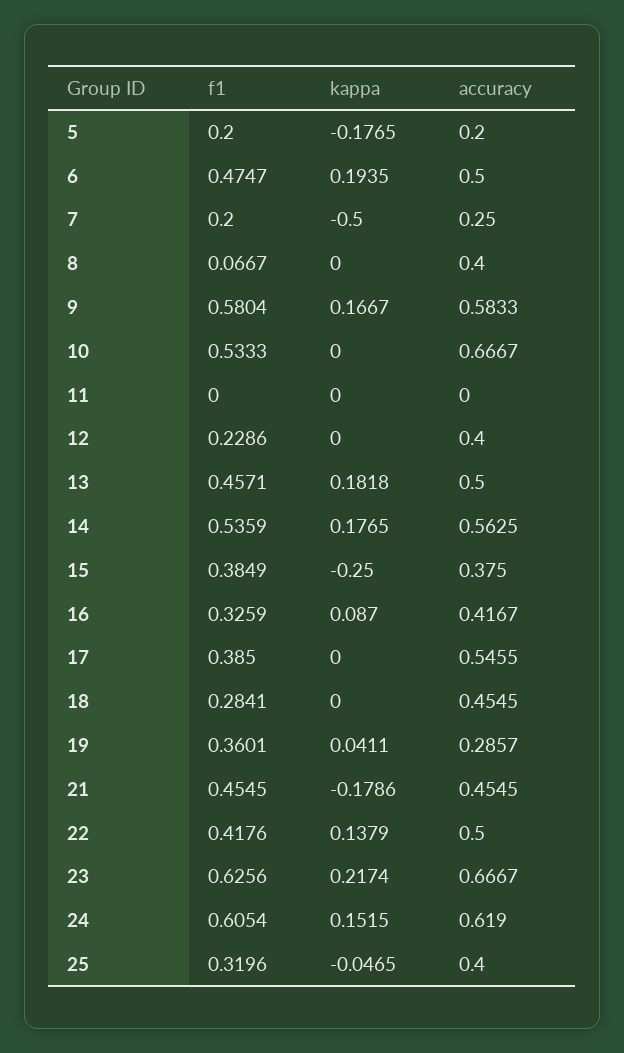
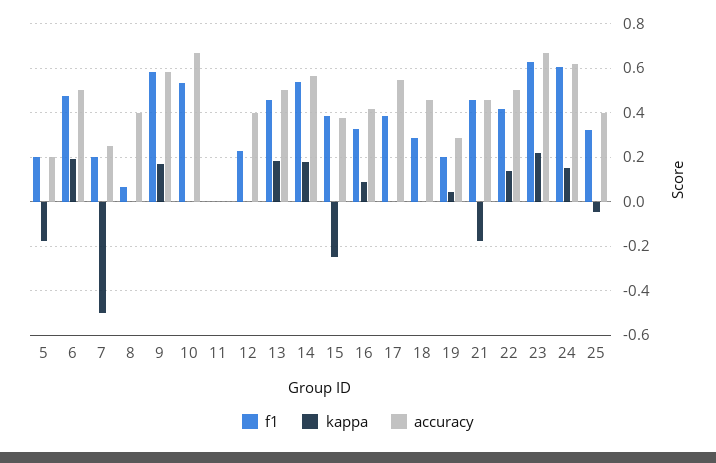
f1, 19: 0.3601 -> 0.2

